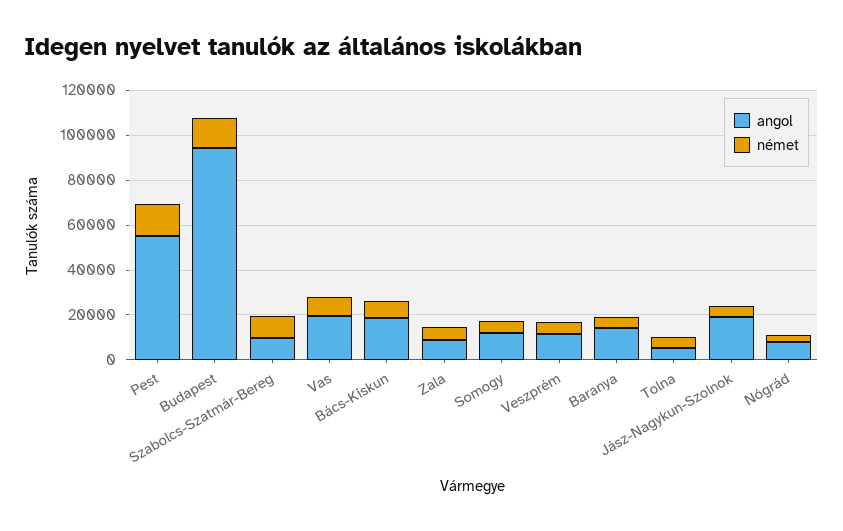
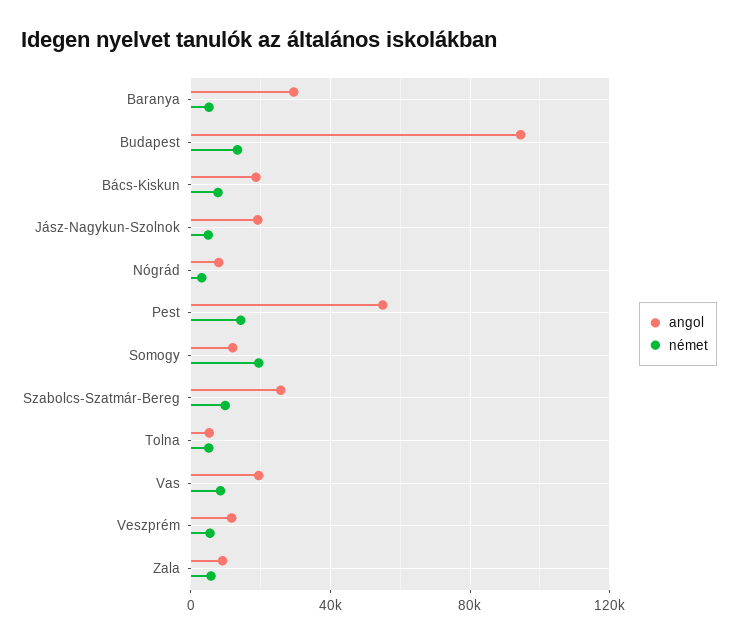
angol, Szabolcs-Szatmár-Bereg: 10000 -> 25000
német, Somogy: 5000 -> 20000
angol, Baranya: 15000 -> 30000

